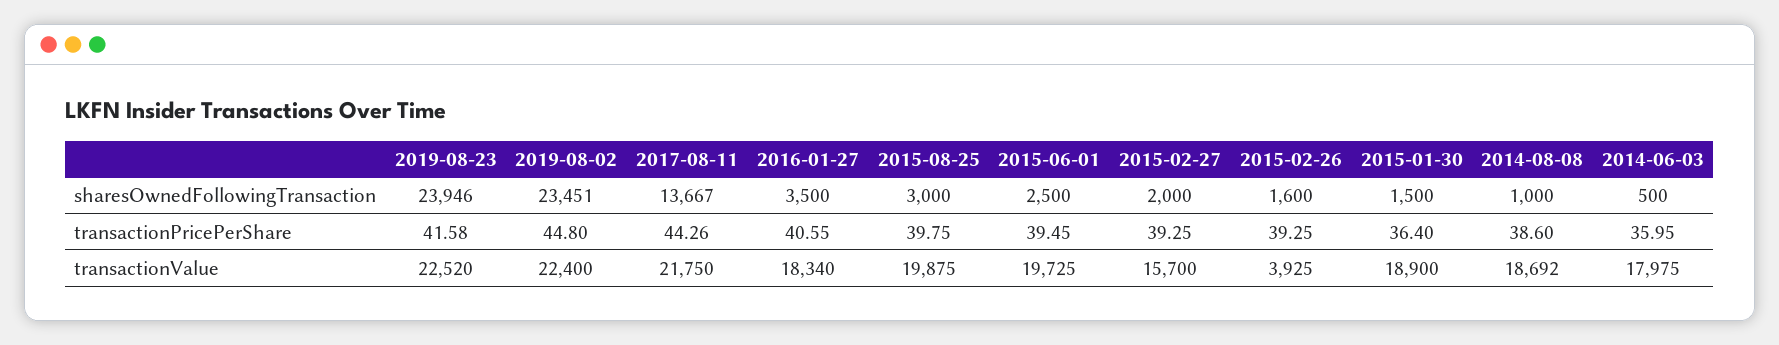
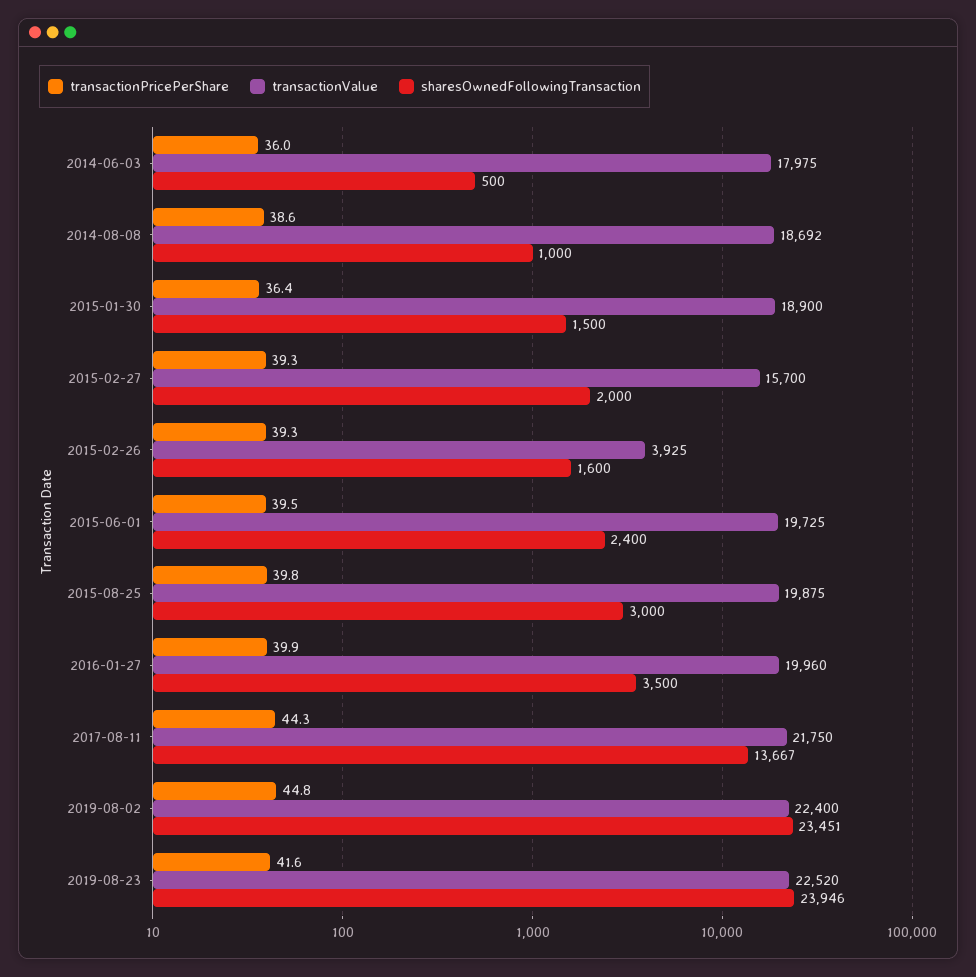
sharesOwnedFollowingTransaction, 2015-06-01: 2500 -> 2400
transactionPricePerShare, 2016-01-27: 40.55 -> 39.9
transactionValue, 2016-01-27: 18340 -> 19960

